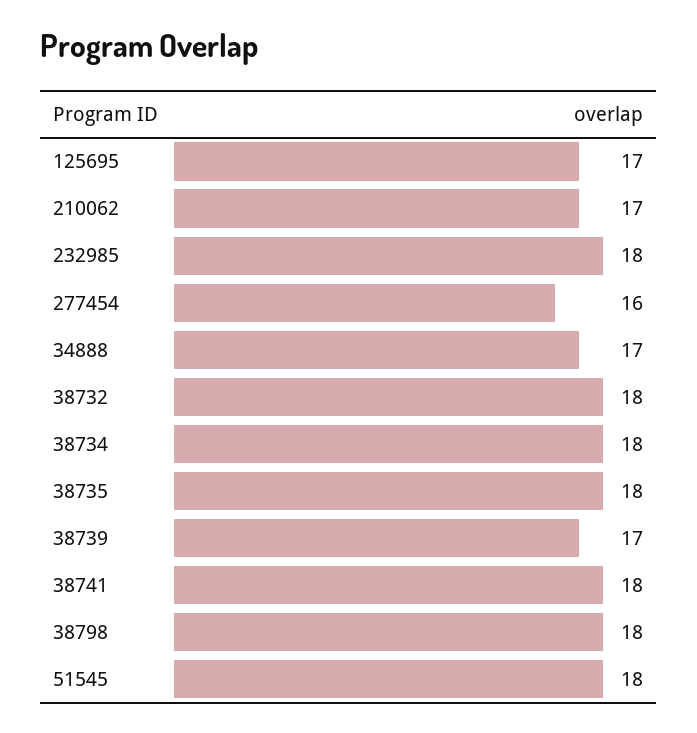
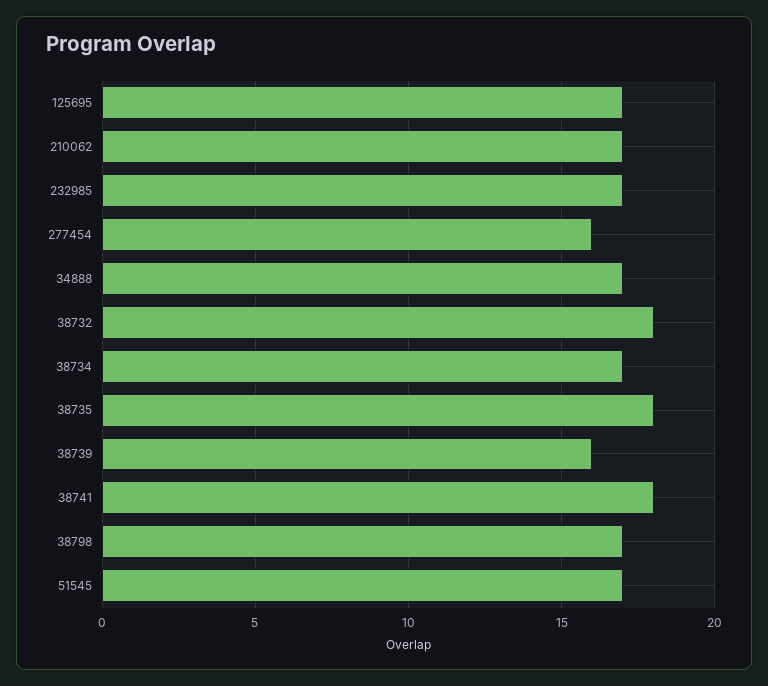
232985: 18 -> 17
38734: 18 -> 17
38739: 17 -> 16
38798: 18 -> 17
51545: 18 -> 17

